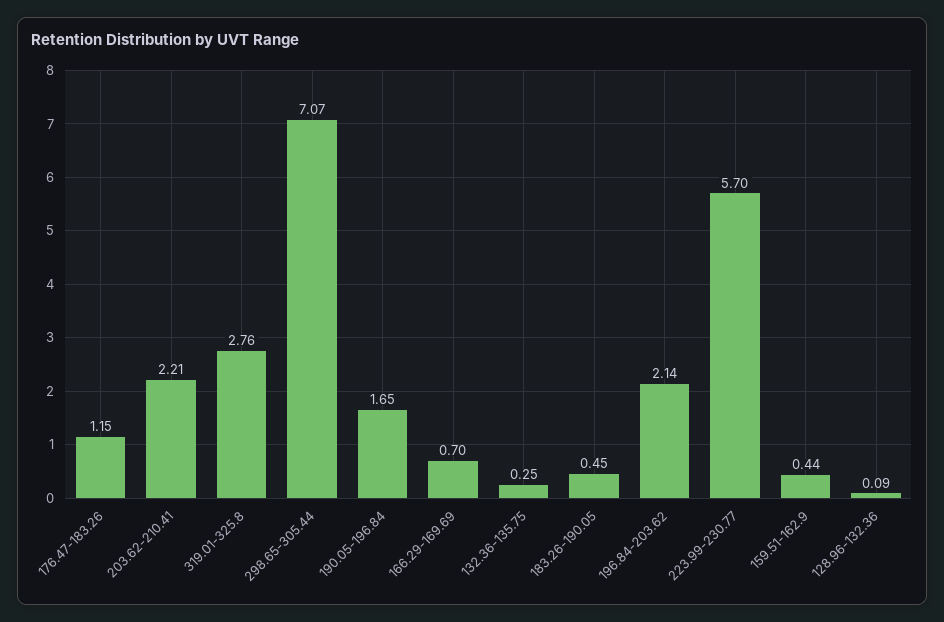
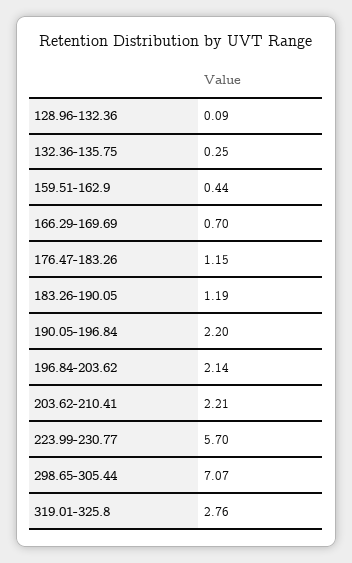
190.05-196.84: 1.65 -> 2.2
183.26-190.05: 0.45 -> 1.19

